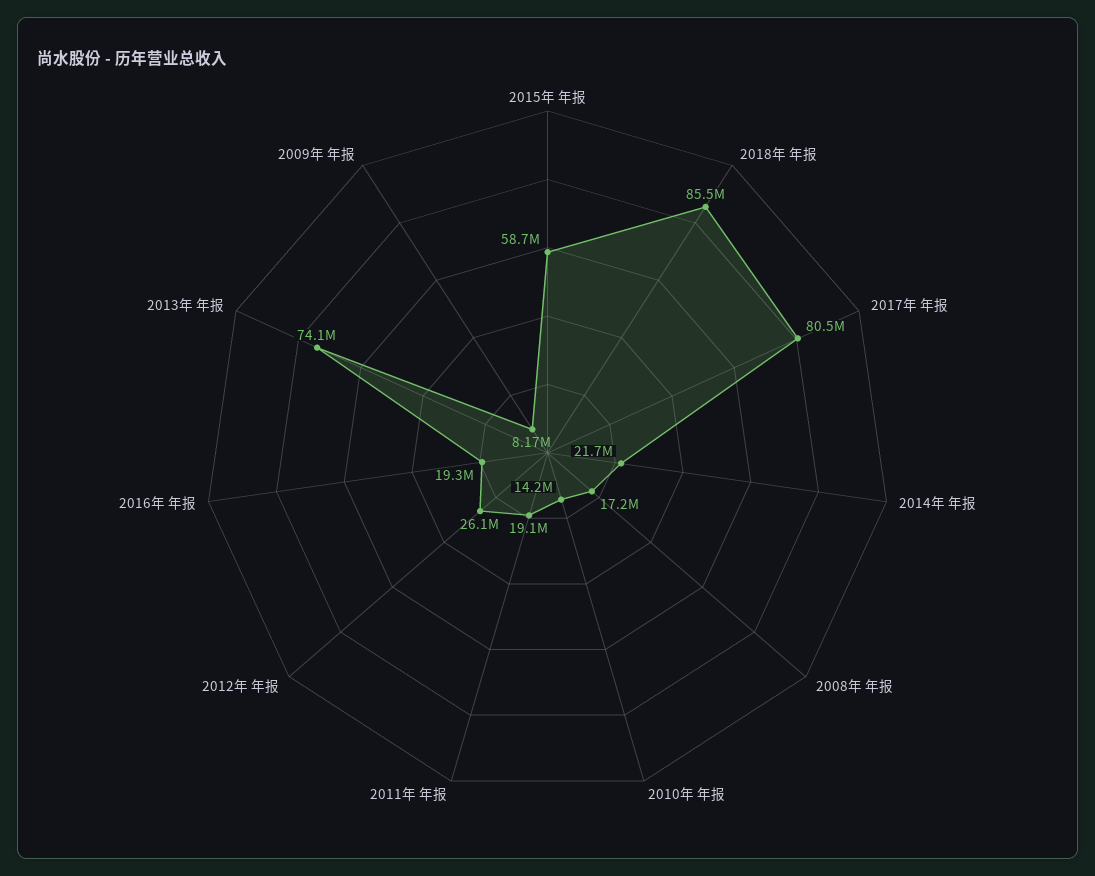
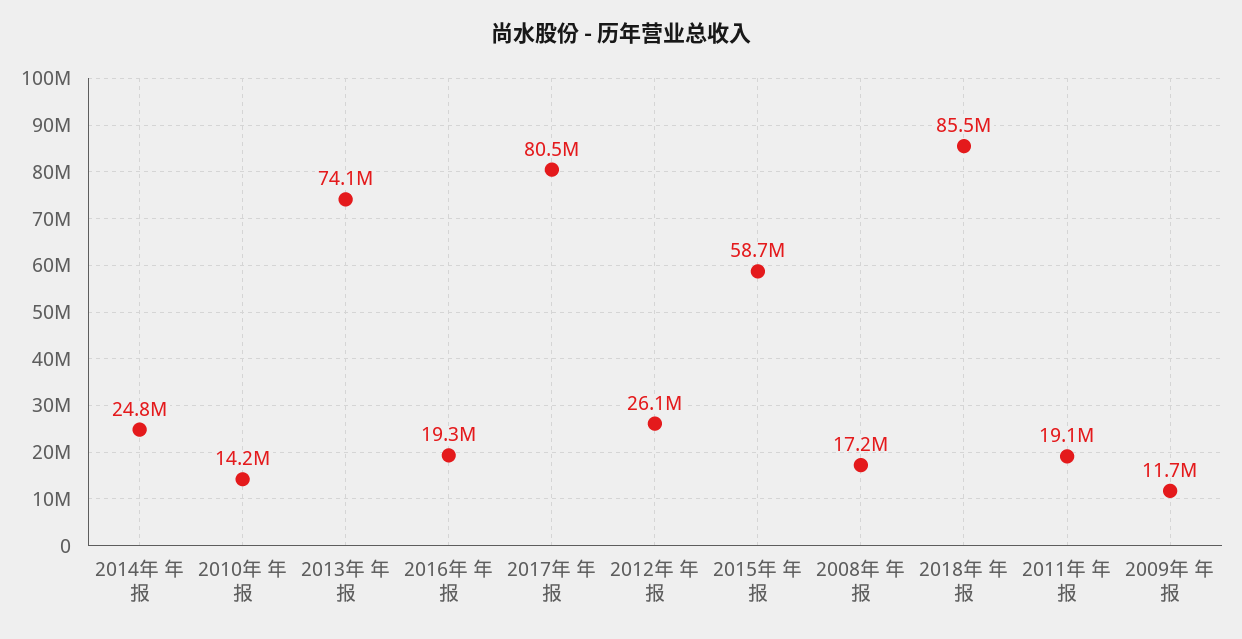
2014年 年报: 21700000 -> 24800000
2009年 年报: 8170000 -> 11700000

